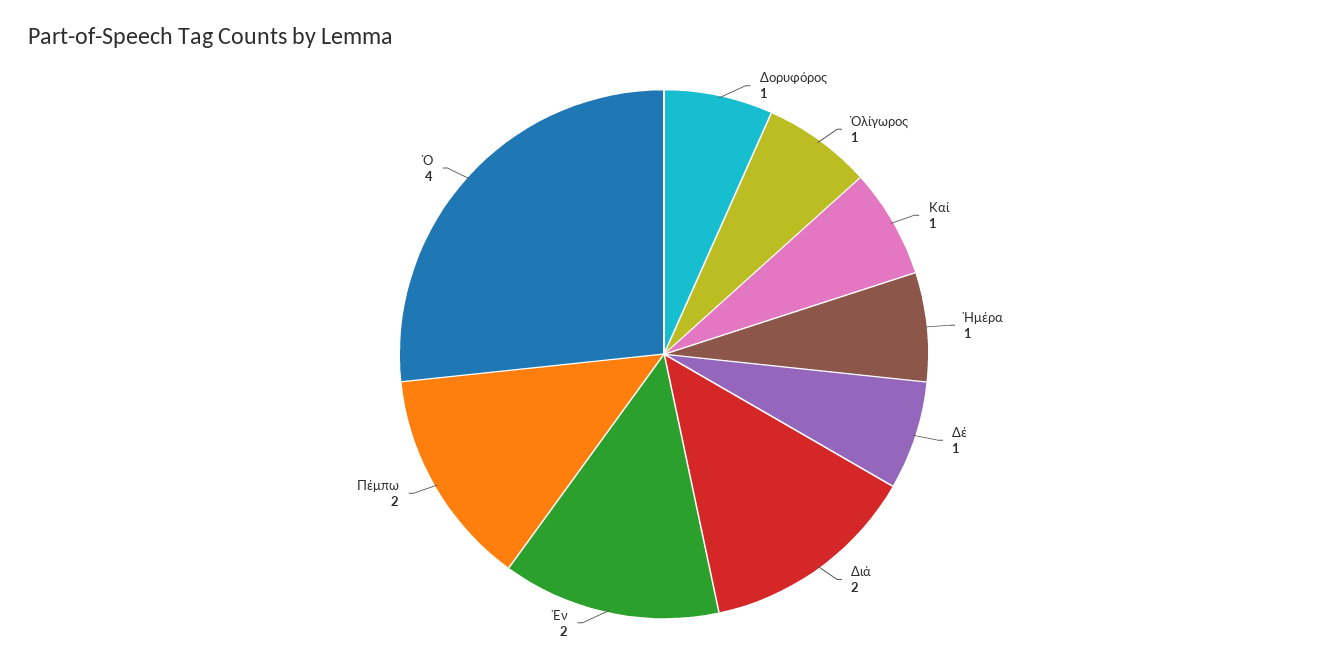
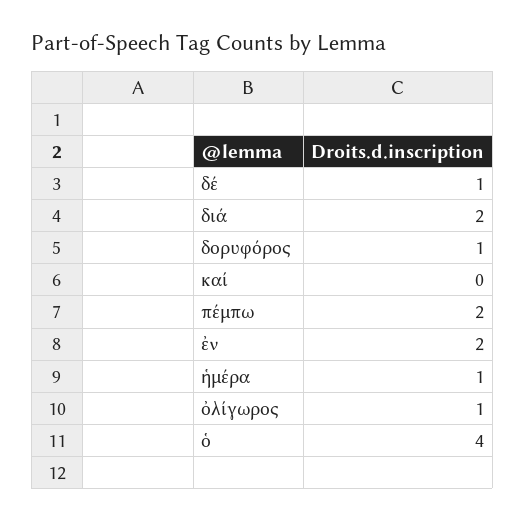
Καί: 1 -> 0

